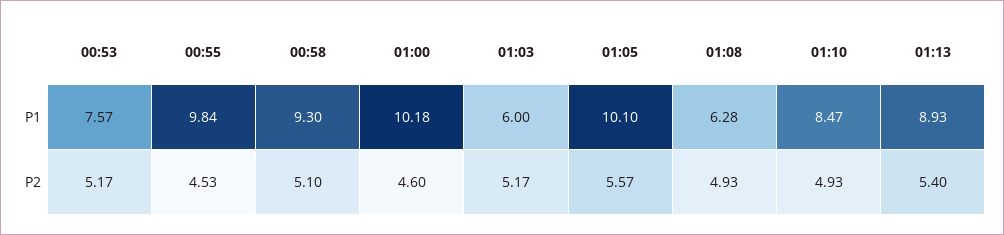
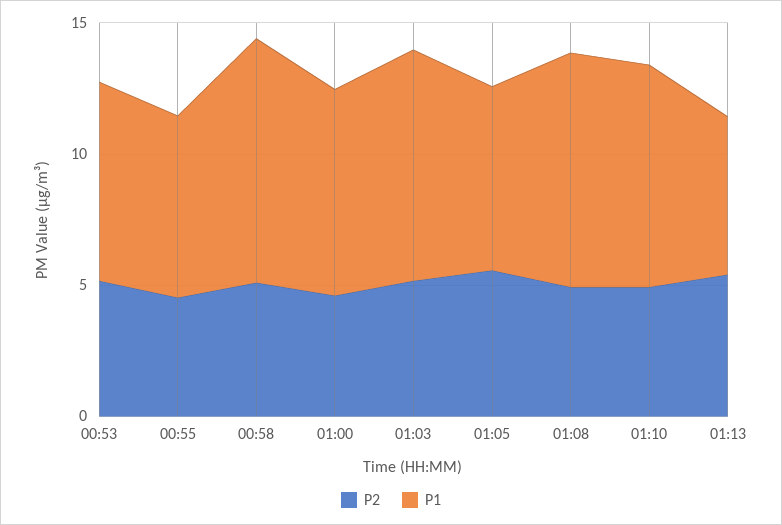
P1, 00:55: 9.84 -> 7
P1, 01:00: 10.18 -> 8
P1, 01:03: 6 -> 9
P1, 01:05: 10.1 -> 7
P1, 01:08: 6.28 -> 9
P1, 01:13: 8.93 -> 6

